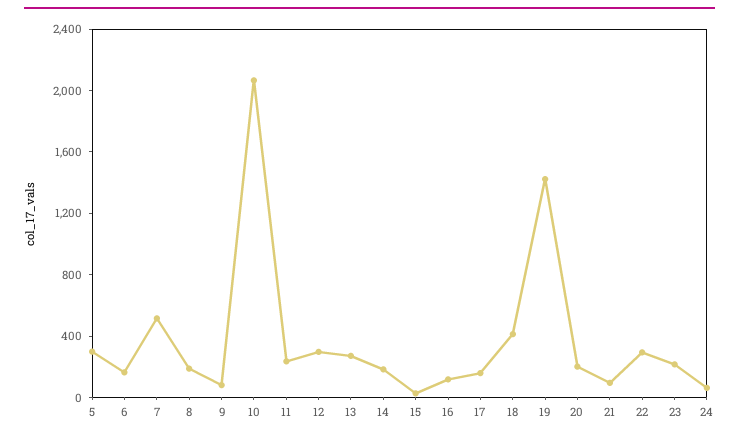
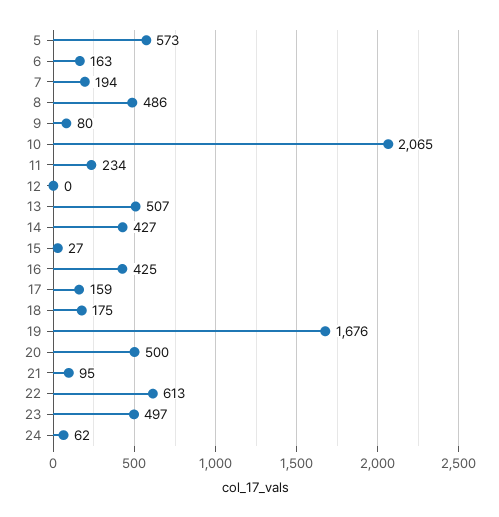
5: 300 -> 573
7: 500 -> 194
8: 200 -> 486
12: 300 -> 0
13: 300 -> 507
14: 200 -> 427
16: 100 -> 425
18: 400 -> 175
19: 1400 -> 1676
20: 200 -> 500
22: 300 -> 613
23: 200 -> 497

